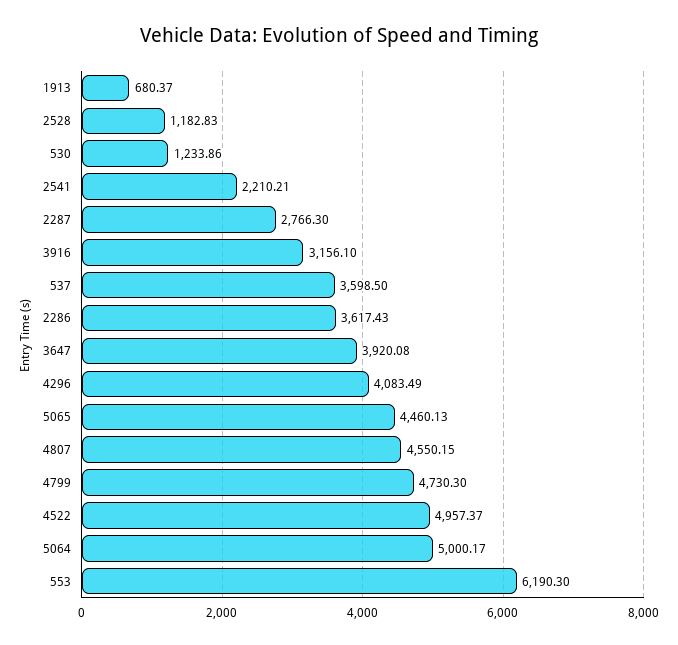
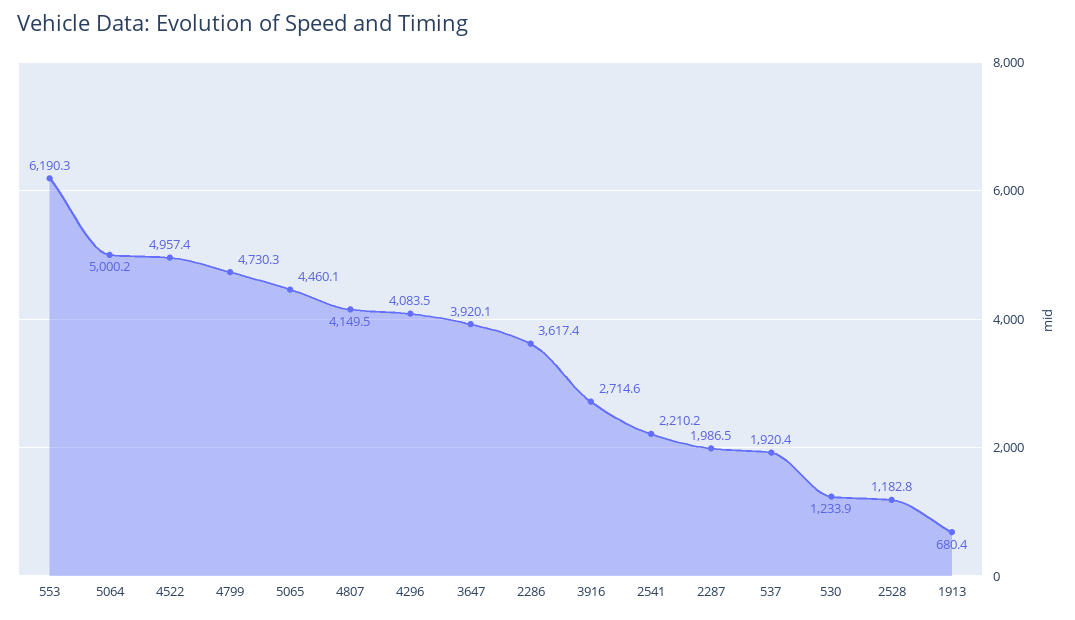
2287: 2766.3 -> 1986.5
3916: 3156.1 -> 2714.6
537: 3598.5 -> 1920.4
4807: 4550.15 -> 4149.5

